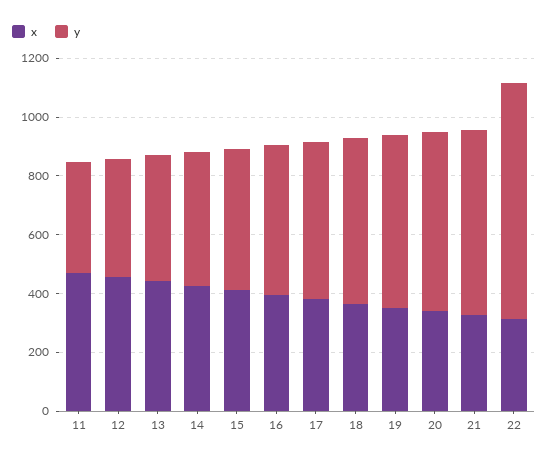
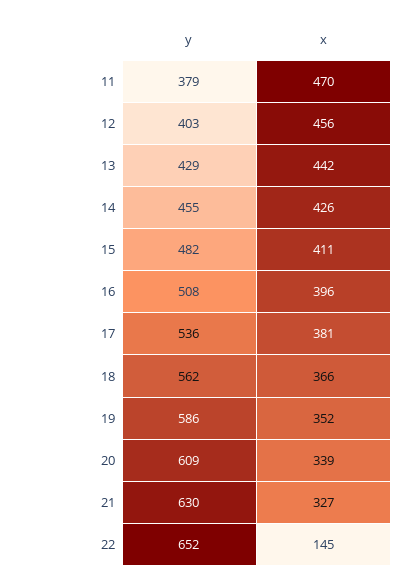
x, 22: 300 -> 145
y, 22: 800 -> 652

